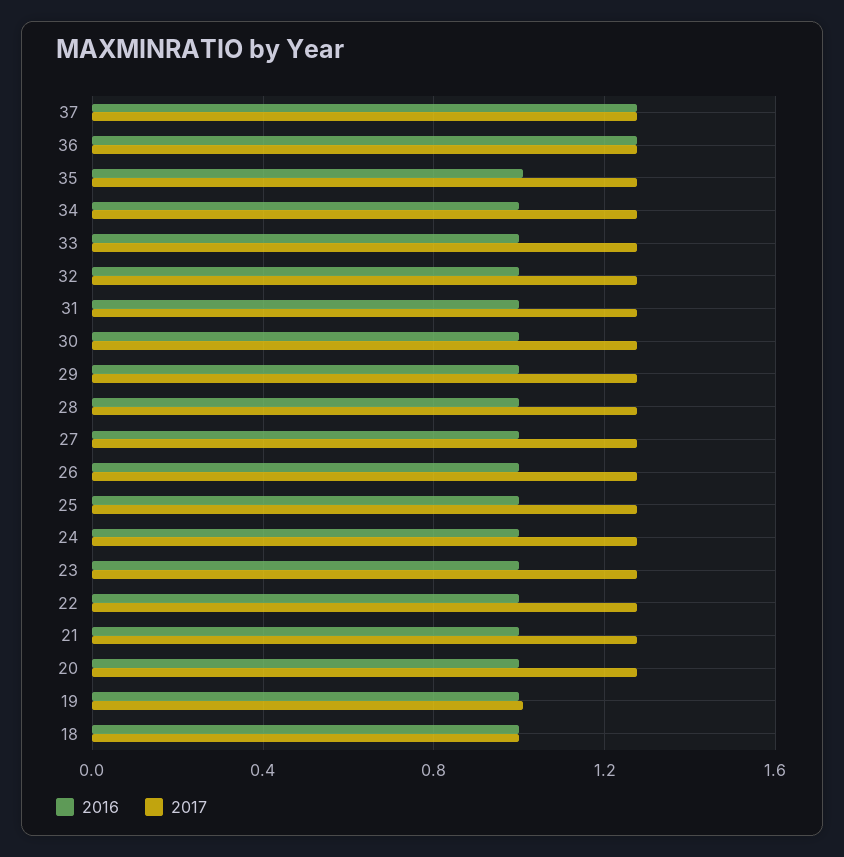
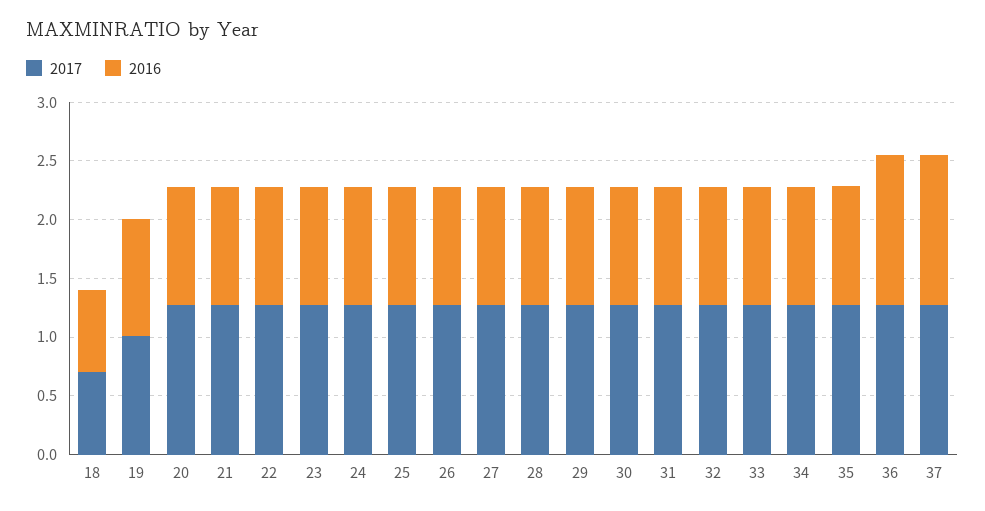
2016, 18: 1 -> 0.7
2017, 18: 1 -> 0.7

